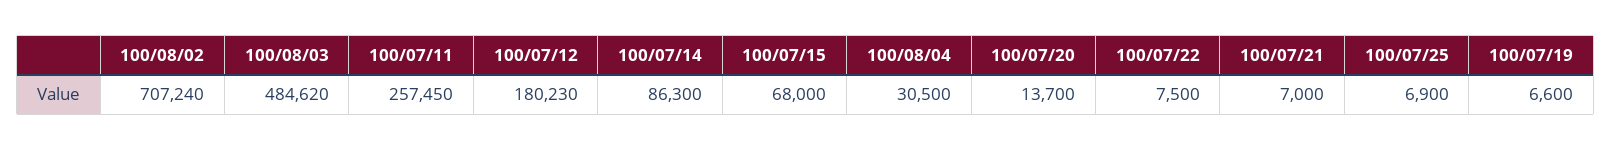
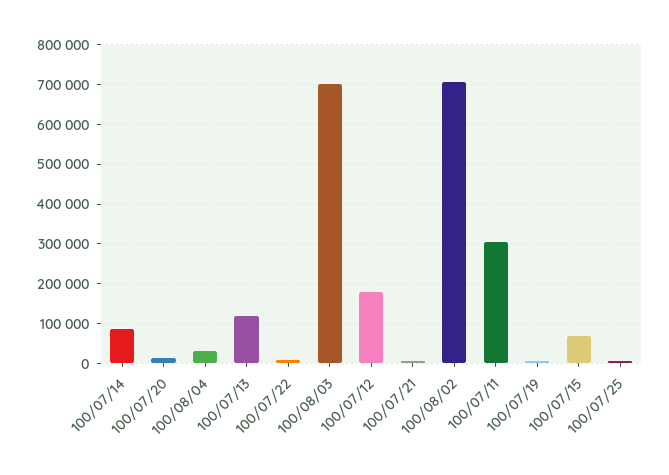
100/08/03: 484620 -> 700000
100/07/11: 257450 -> 300000
100/07/13: none -> 120000

